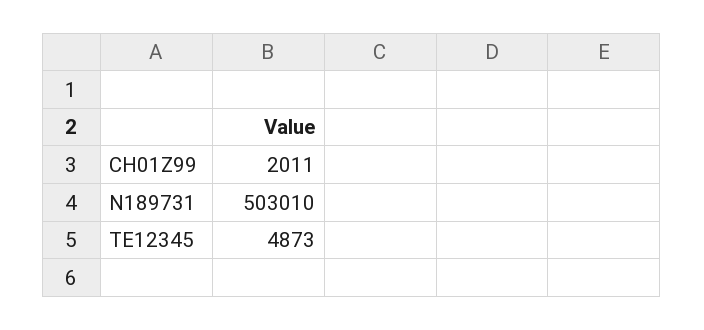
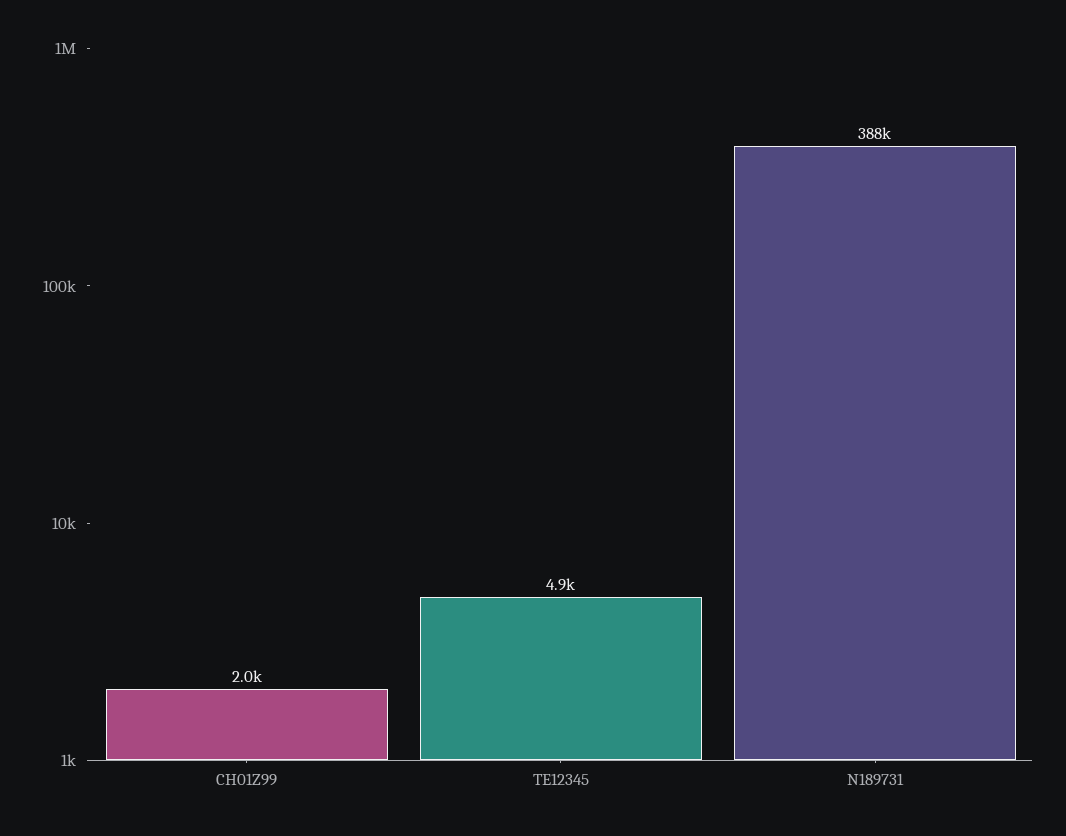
N189731: 503010 -> 388000

